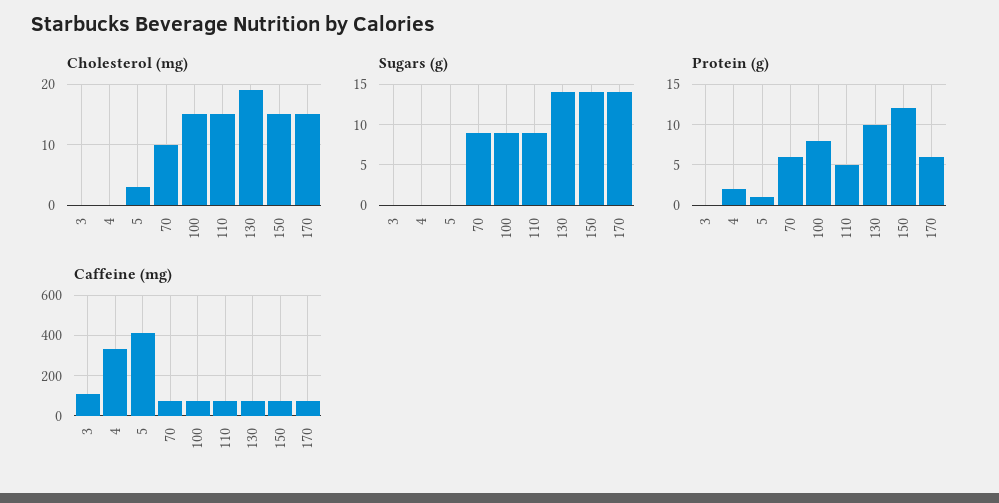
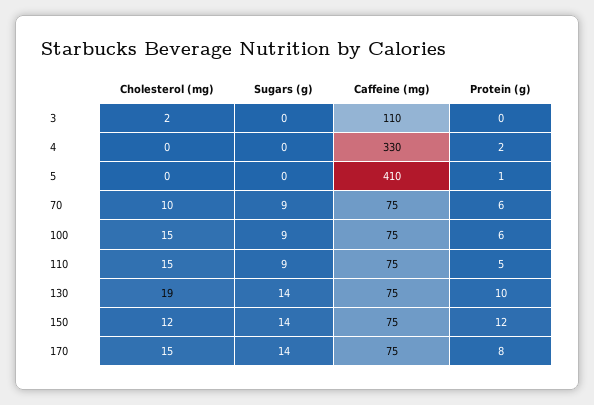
Cholesterol (mg), 3: 0 -> 2
Cholesterol (mg), 5: 3 -> 0
Cholesterol (mg), 150: 15 -> 12
Protein (g), 100: 8 -> 6
Protein (g), 170: 6 -> 8

